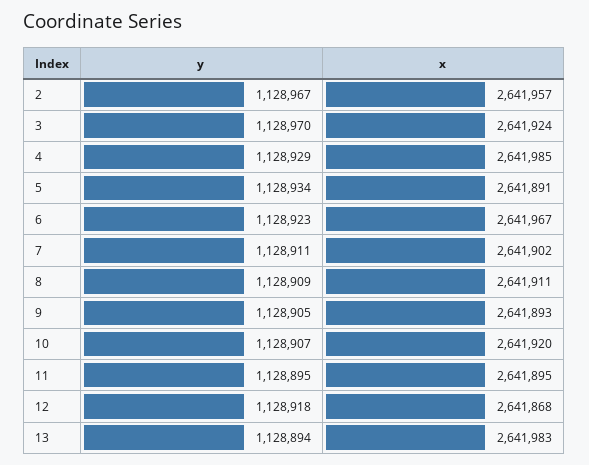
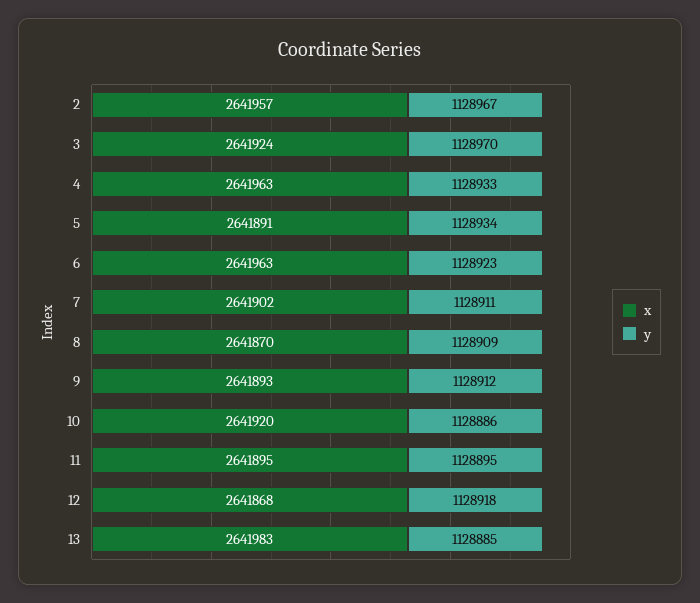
y, 4: 1128929 -> 1128933
x, 4: 2641985 -> 2641963
x, 6: 2641967 -> 2641963
x, 8: 2641911 -> 2641870
y, 9: 1128905 -> 1128912
y, 10: 1128907 -> 1128886
y, 13: 1128894 -> 1128885

